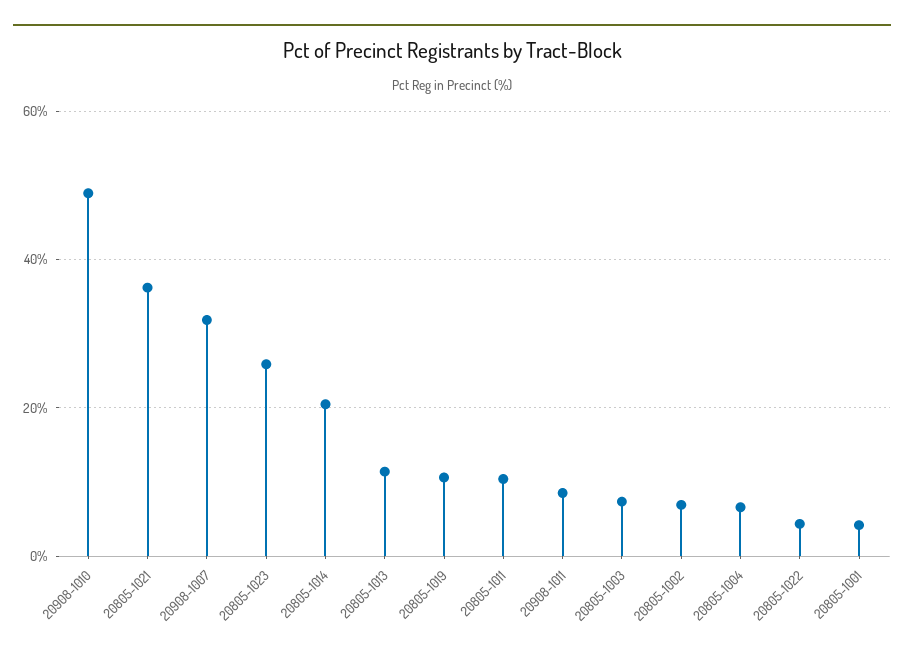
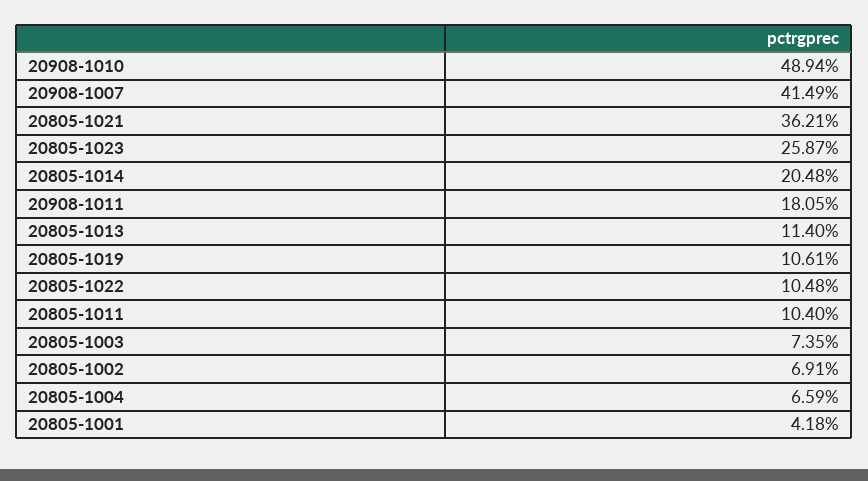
20908-1007: 32 -> 41.49
20908-1011: 8 -> 18.05
20805-1022: 4 -> 10.48

